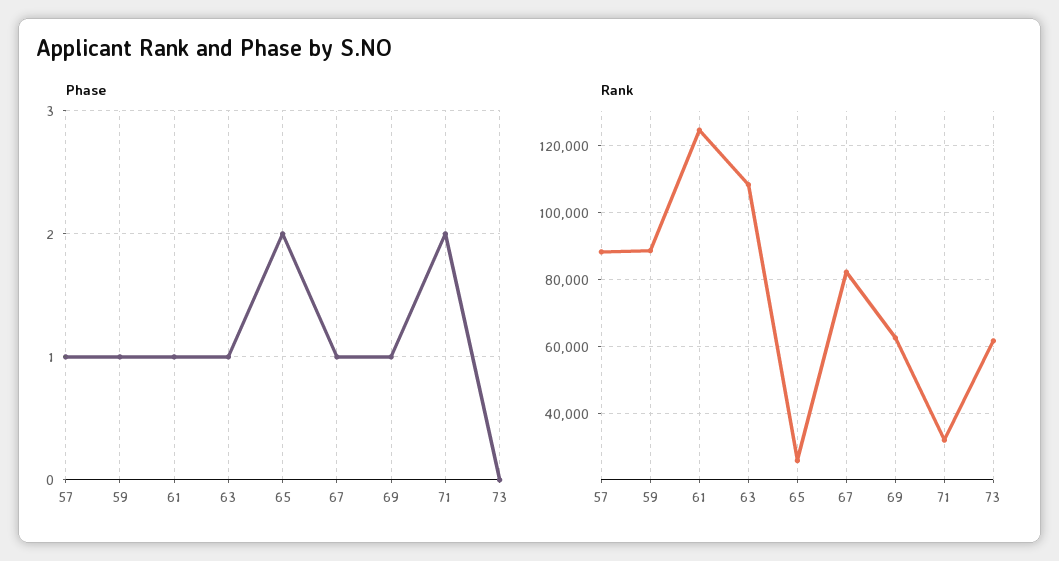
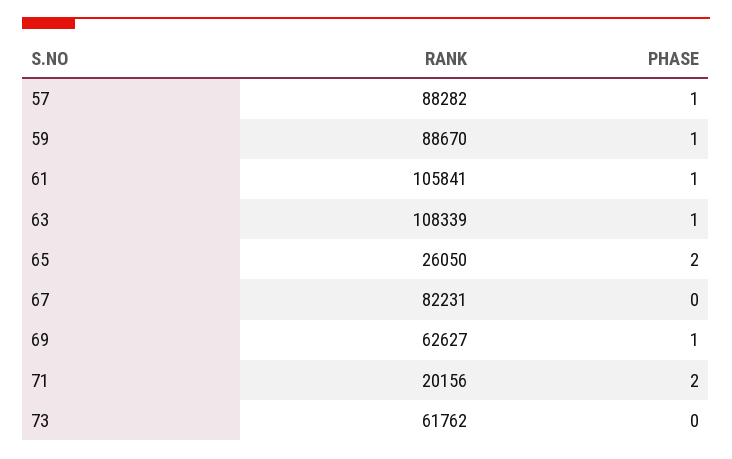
Phase, 67: 1 -> 0
Rank, 61: 124000 -> 105841
Rank, 71: 32000 -> 20156

